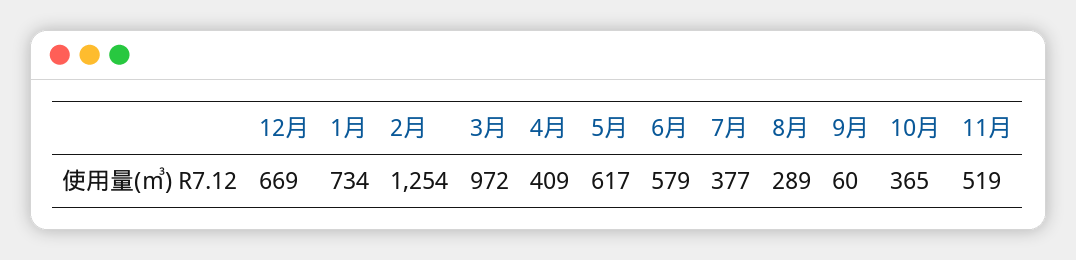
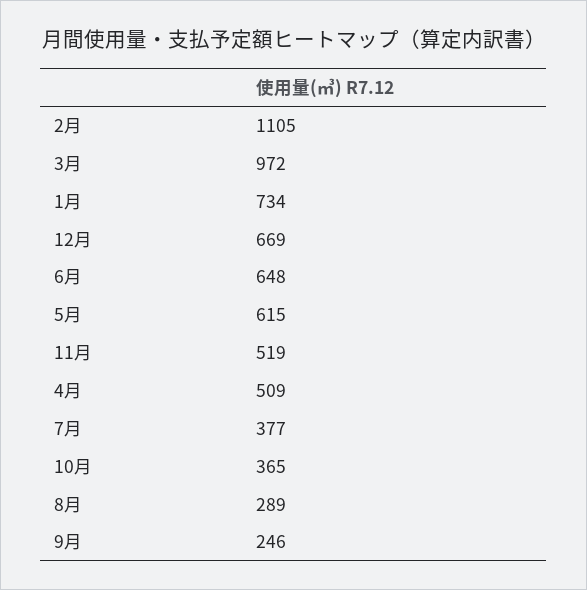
2月: 1254 -> 1105
4月: 409 -> 509
5月: 617 -> 615
6月: 579 -> 648
9月: 60 -> 246

